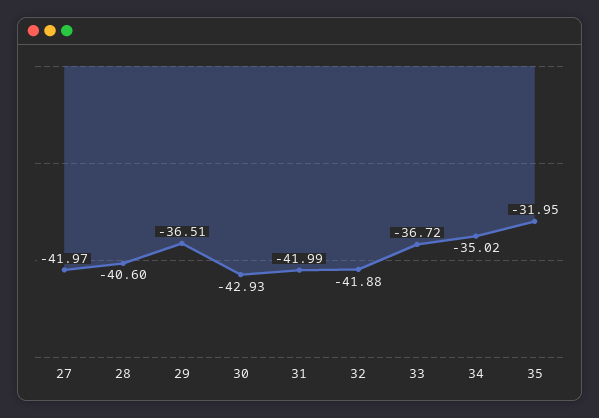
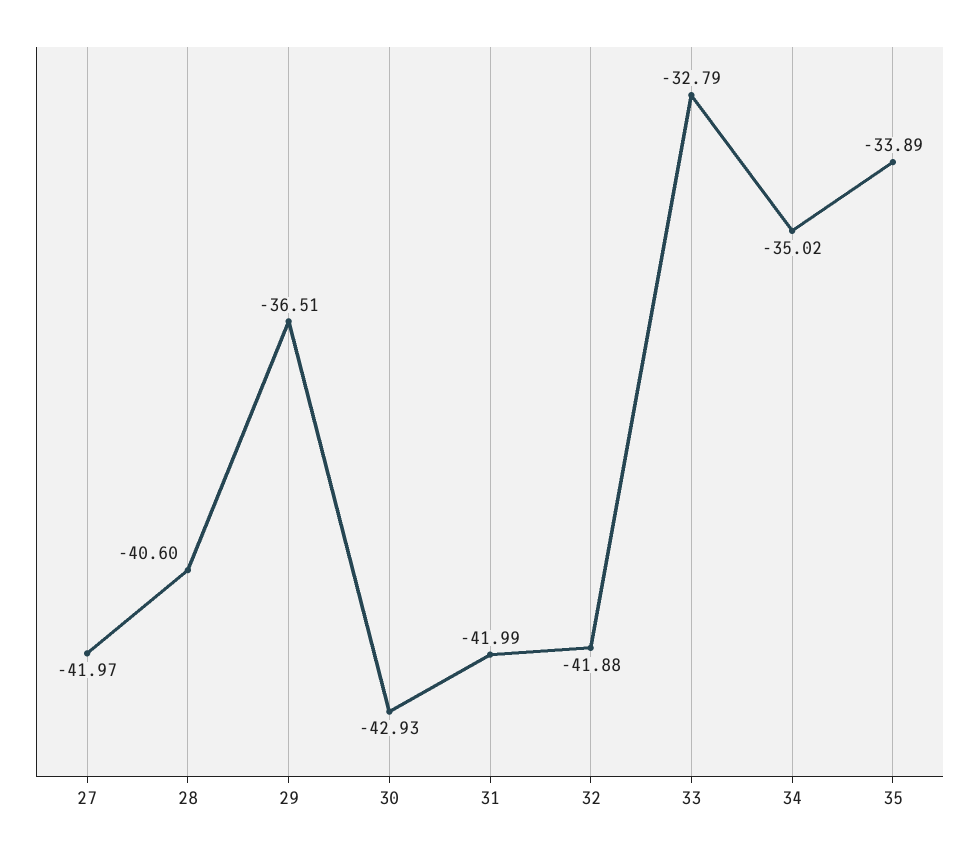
33: -36.72 -> -32.79
35: -31.95 -> -33.89

